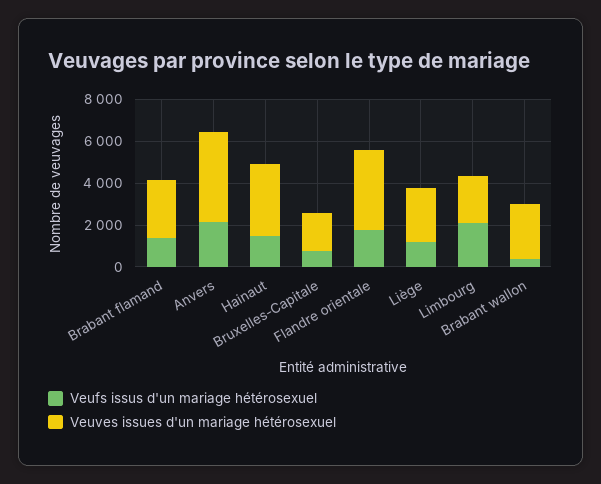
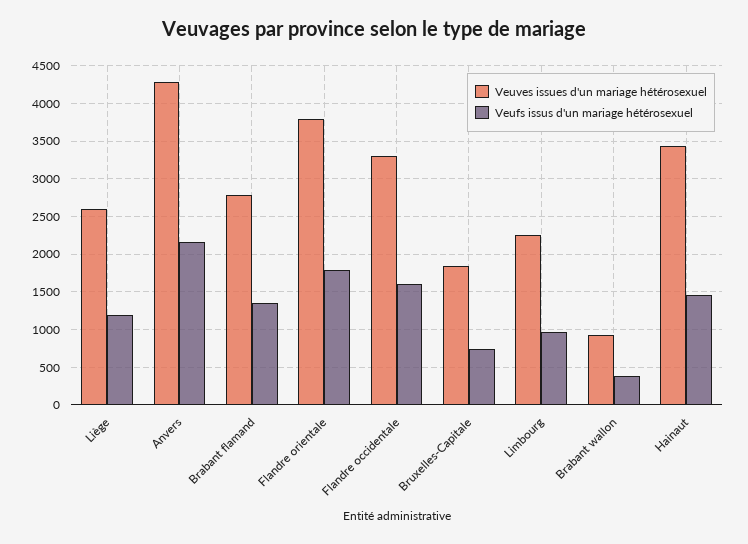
Veufs issus d'un mariage hétérosexuel, Limbourg: 2000 -> 1000
Veuves issues d'un mariage hétérosexuel, Brabant wallon: 2500 -> 900
Veuves issues d'un mariage hétérosexuel, Flandre occidentale: none -> 3300
Veufs issus d'un mariage hétérosexuel, Flandre occidentale: none -> 1600

